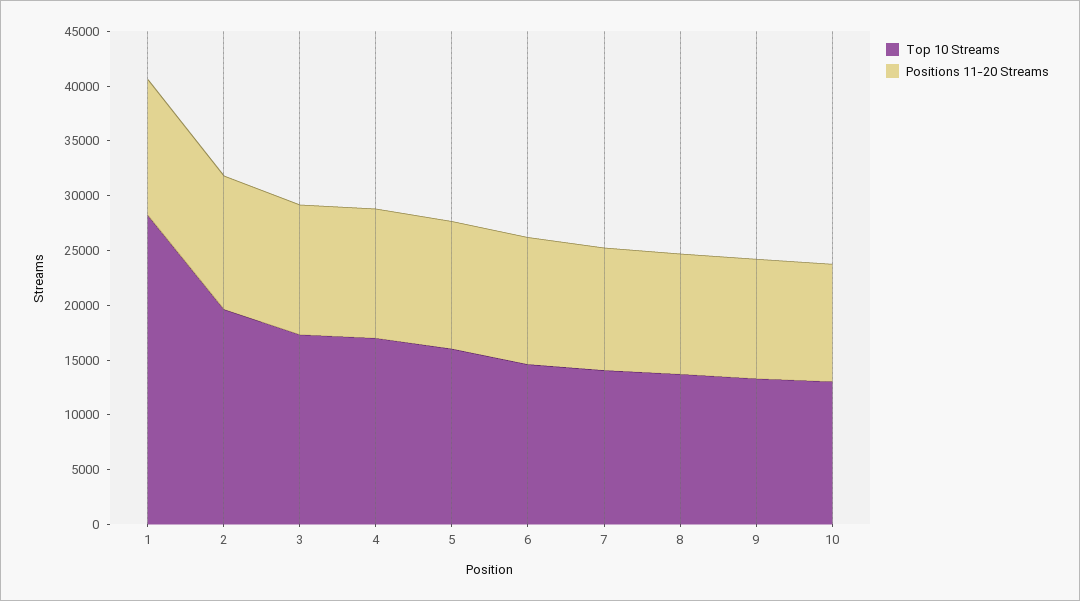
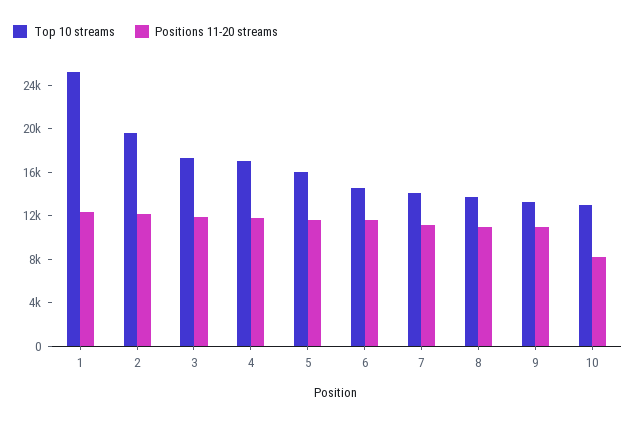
Top 10 Streams, 1: 28000 -> 25000
Positions 11-20 Streams, 10: 11000 -> 8000

